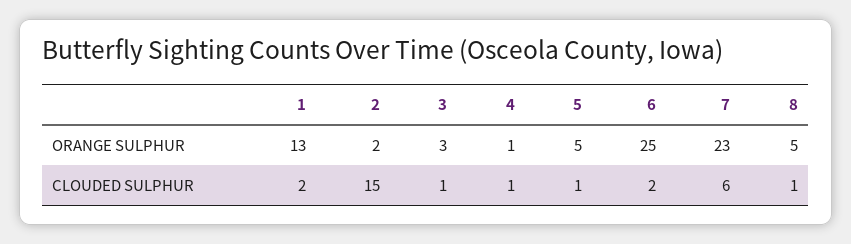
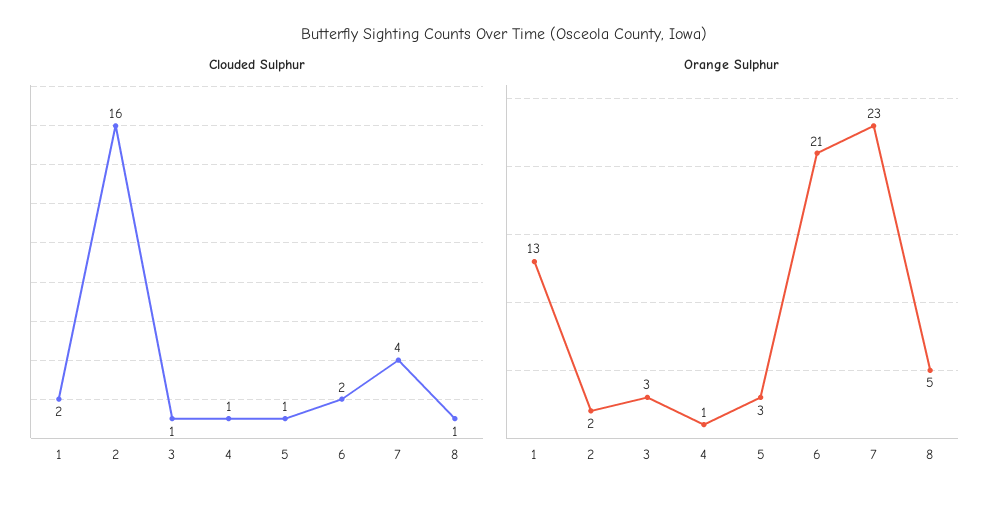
ORANGE SULPHUR, 5: 5 -> 3
ORANGE SULPHUR, 6: 25 -> 21
CLOUDED SULPHUR, 2: 15 -> 16
CLOUDED SULPHUR, 7: 6 -> 4

